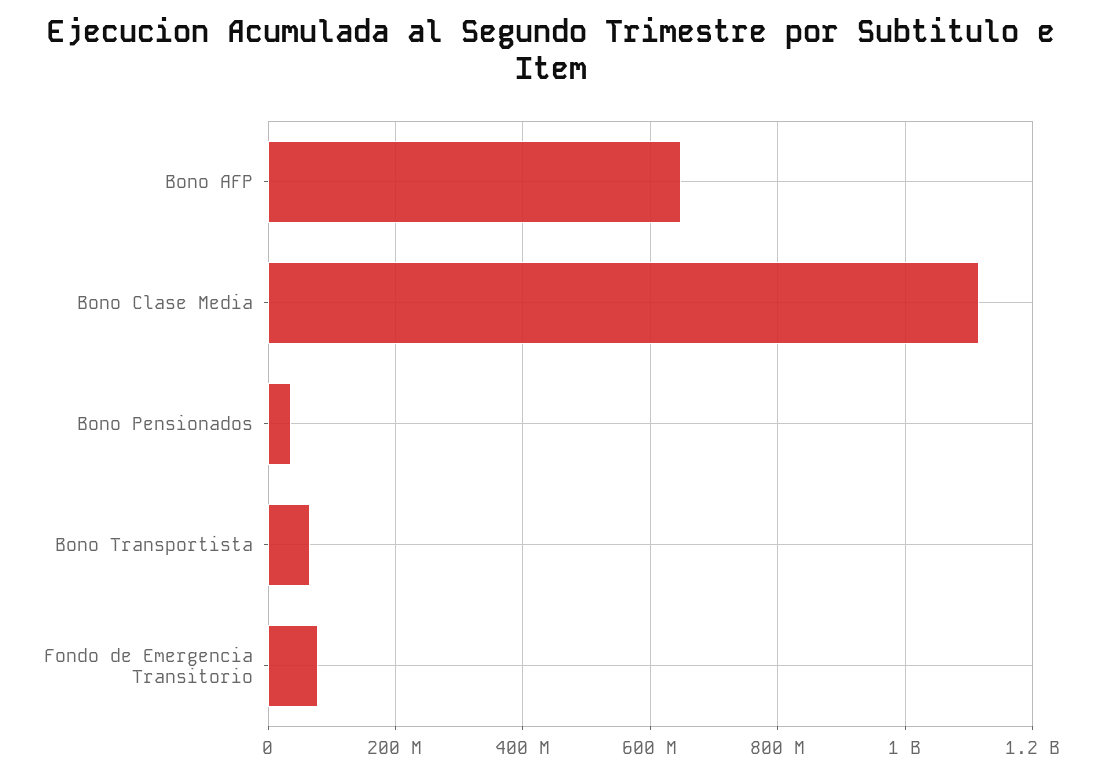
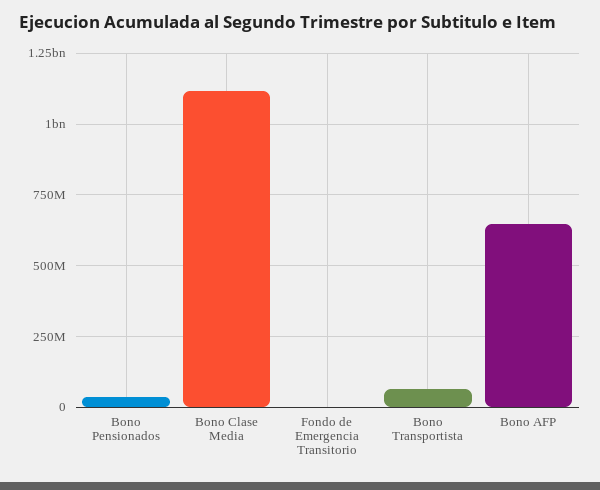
Fondo de Emergencia Transitorio: 80000000 -> 0

